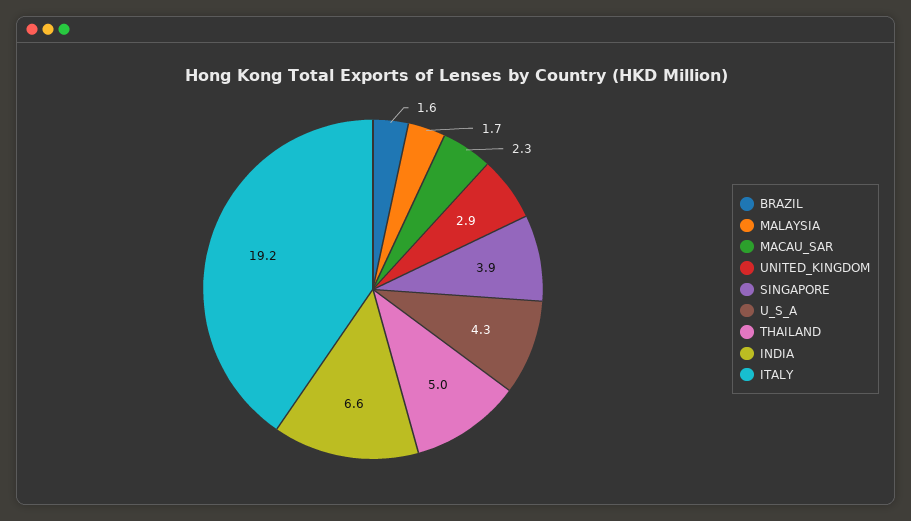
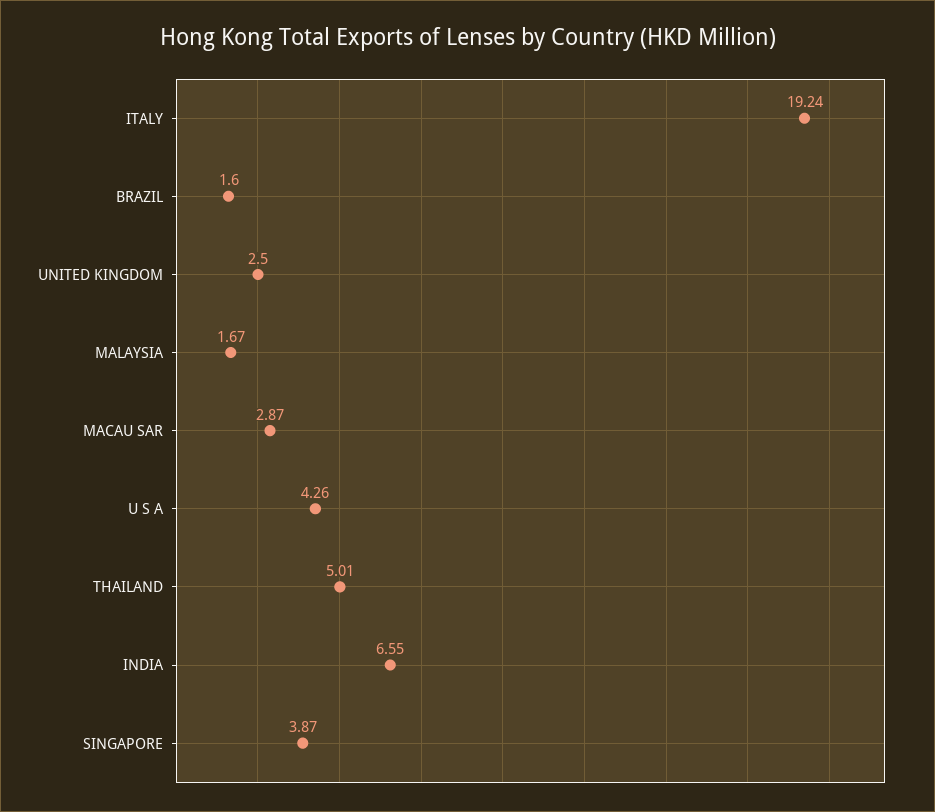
MACAU_SAR: 2.3 -> 2.87
UNITED_KINGDOM: 2.9 -> 2.5

